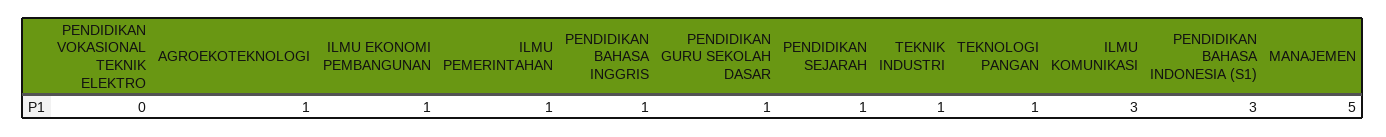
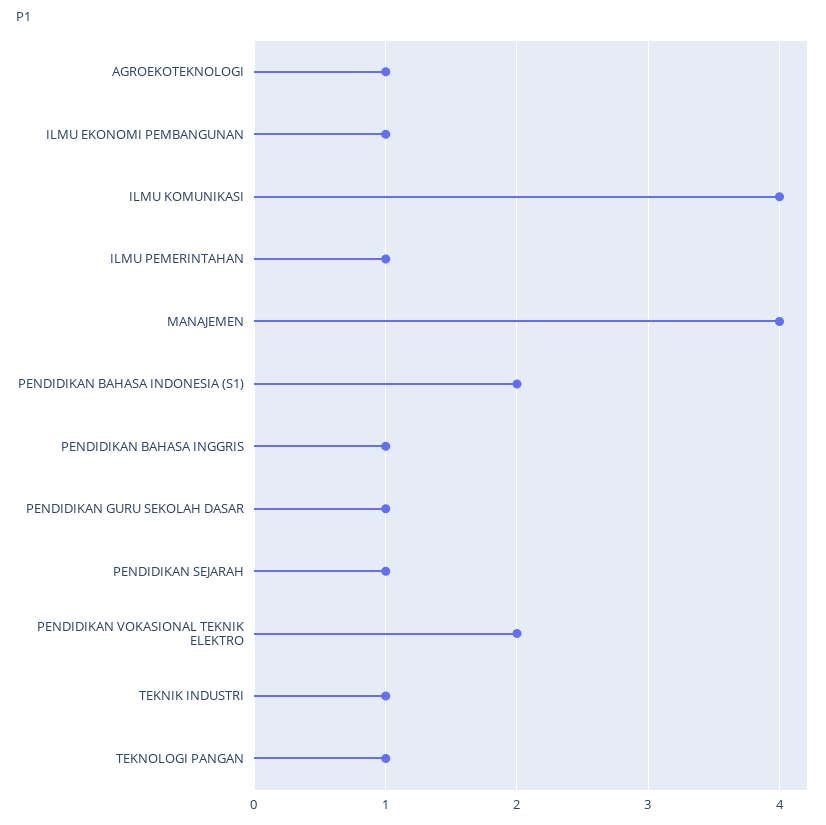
PENDIDIKAN VOKASIONAL TEKNIK ELEKTRO: 0 -> 2
ILMU KOMUNIKASI: 3 -> 4
PENDIDIKAN BAHASA INDONESIA (S1): 3 -> 2
MANAJEMEN: 5 -> 4

